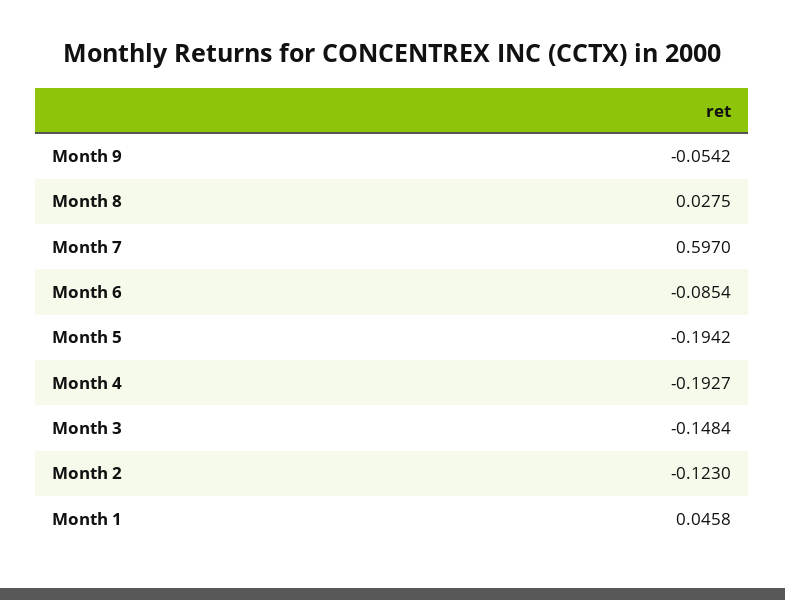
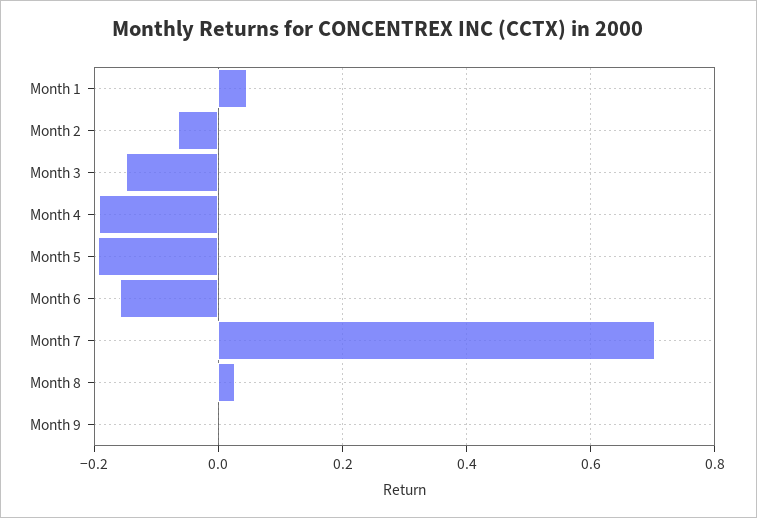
Month 9: -0.0542 -> 0
Month 7: 0.597 -> 0.7
Month 6: -0.0854 -> -0.16
Month 2: -0.123 -> -0.06

